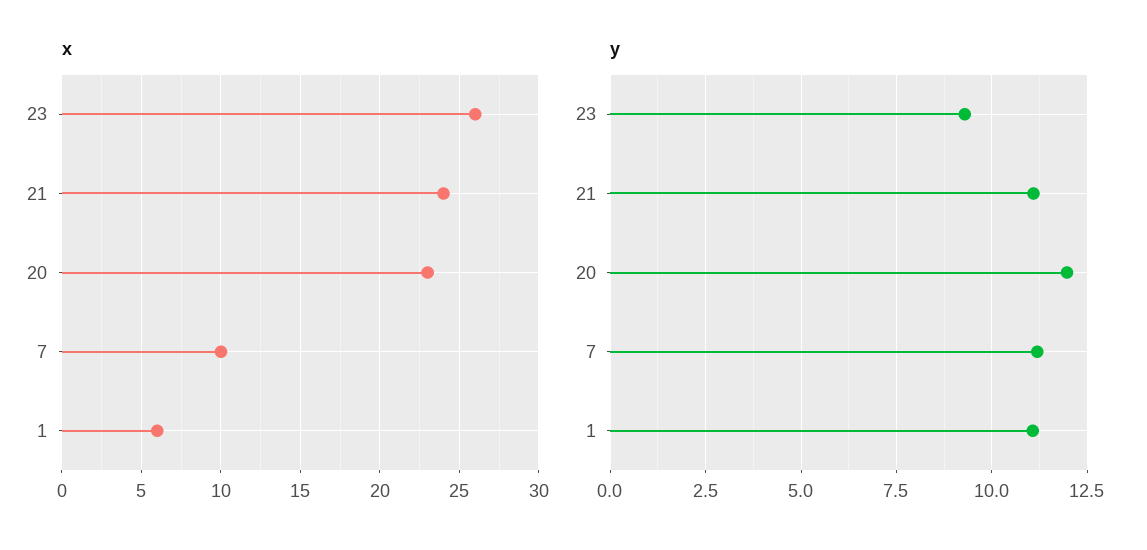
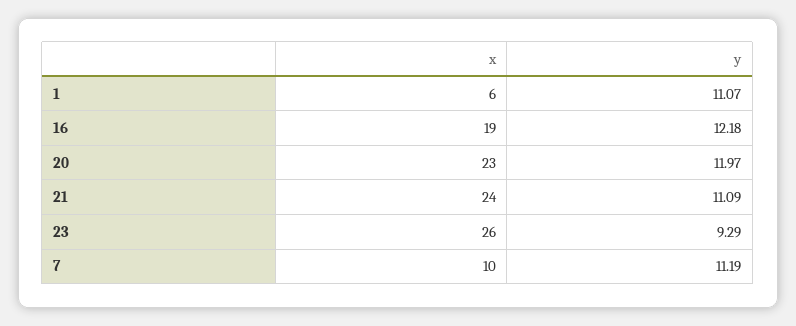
x, 16: none -> 19
y, 16: none -> 12.18

